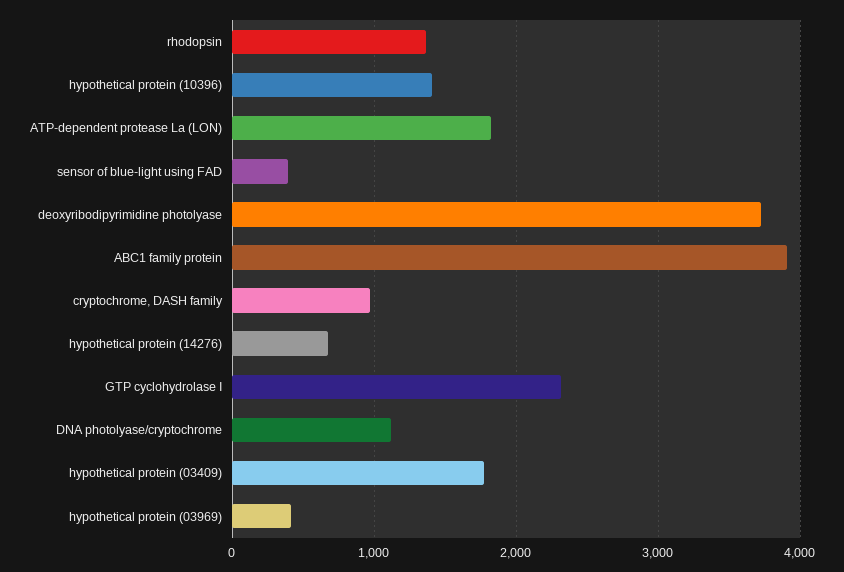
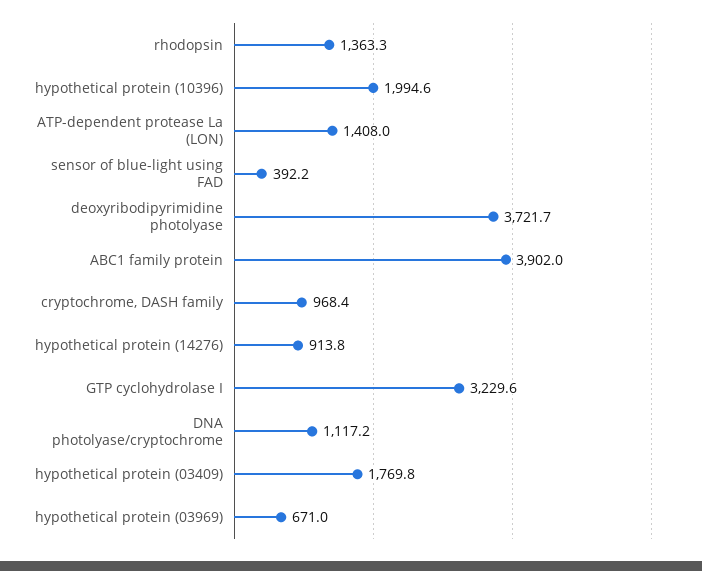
hypothetical protein (10396): 1400 -> 1994.6
ATP-dependent protease La (LON): 1800 -> 1408
hypothetical protein (14276): 700 -> 913.8
GTP cyclohydrolase I: 2300 -> 3229.6
hypothetical protein (03969): 400 -> 671

